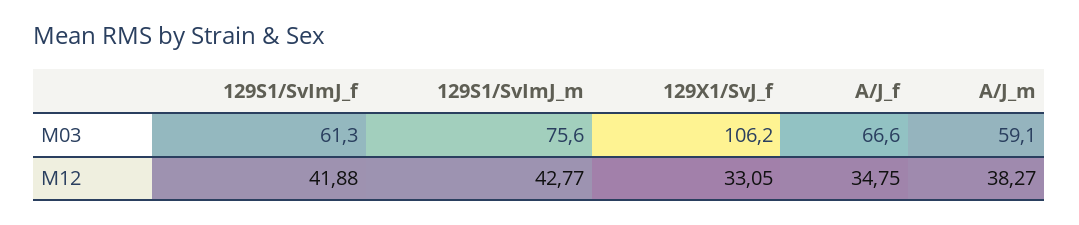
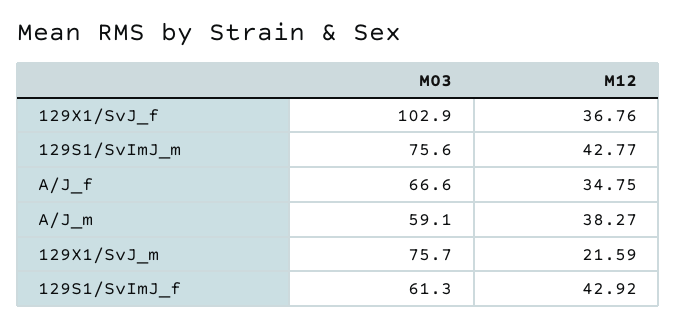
129X1/SvJ_f, M03: 106.2 -> 102.9
129S1/SvImJ_f, M12: 41.88 -> 42.92
129X1/SvJ_f, M12: 33.05 -> 36.76
129X1/SvJ_m, M03: none -> 75.7
129X1/SvJ_m, M12: none -> 21.59

